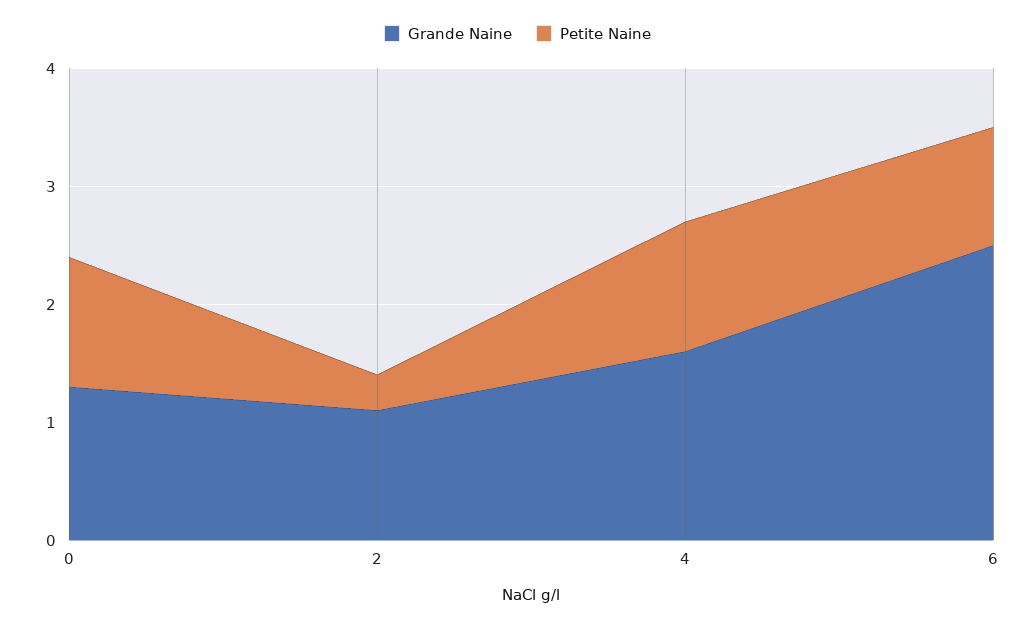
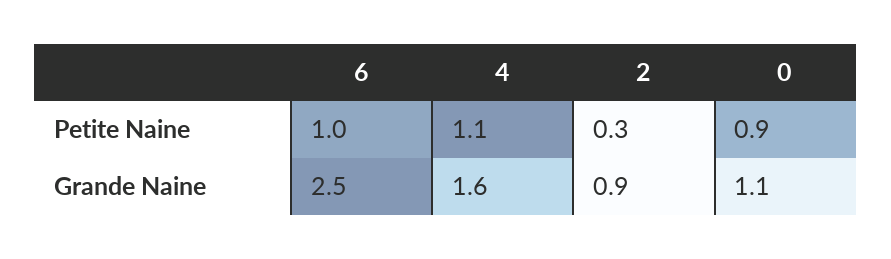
Grande Naine, 0: 1.3 -> 1.1
Petite Naine, 0: 1.1 -> 0.9
Grande Naine, 2: 1.1 -> 0.9

